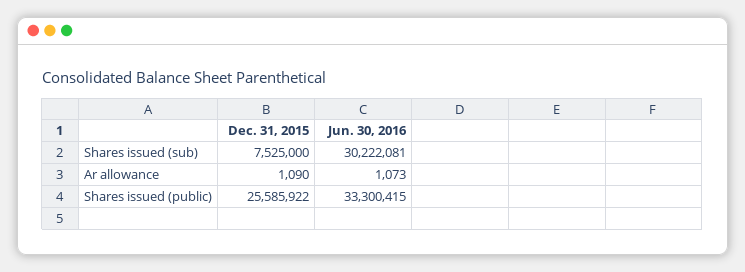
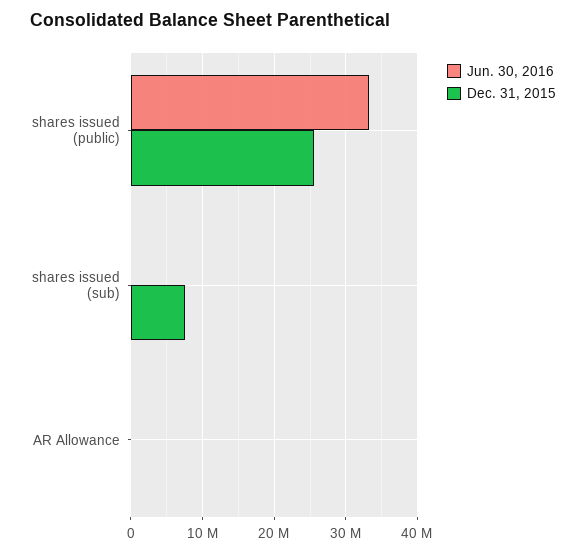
Jun. 30, 2016, Shares issued (sub): 30222081 -> 0

